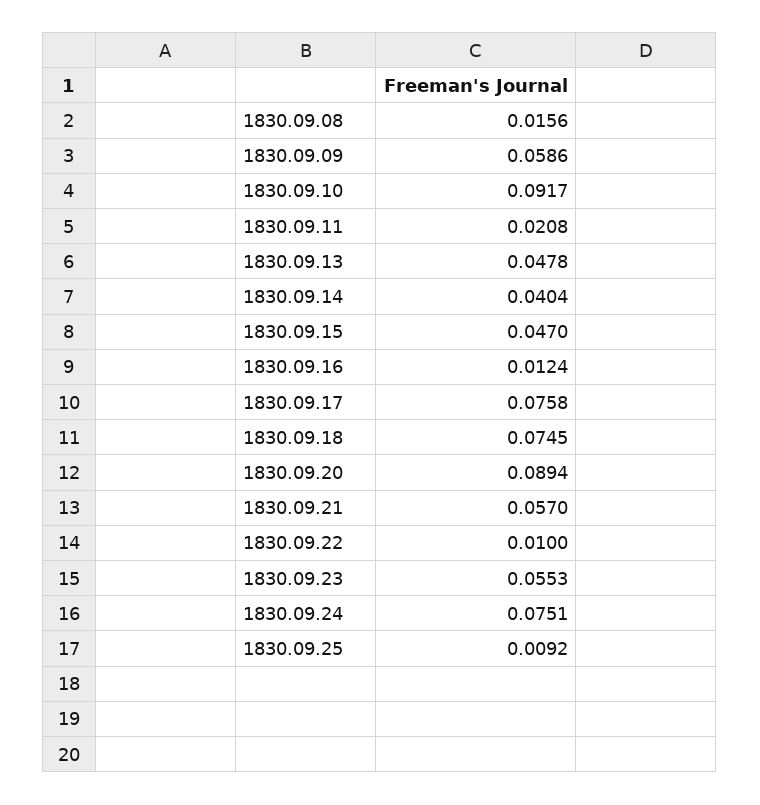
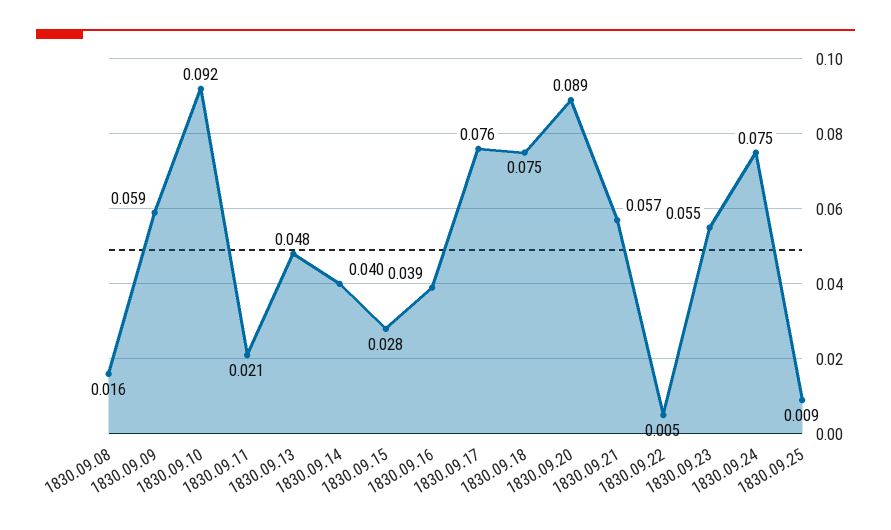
1830.09.15: 0.047 -> 0.028
1830.09.16: 0.0124 -> 0.039
1830.09.22: 0.01 -> 0.005

